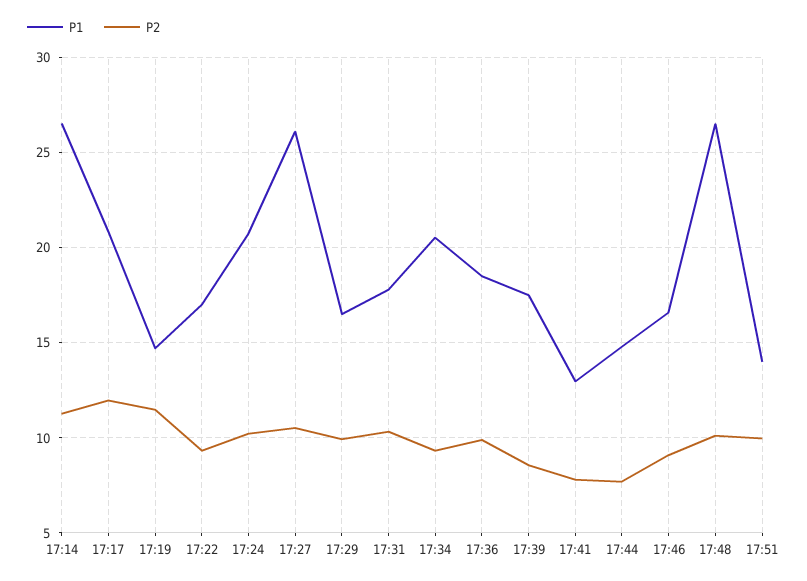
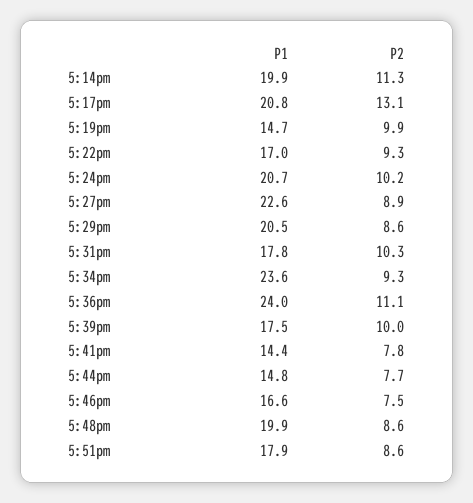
P1, 17:14: 26.5 -> 19.9
P2, 17:17: 12 -> 13.1
P2, 17:19: 11.5 -> 9.9
P1, 17:27: 26 -> 22.6
P2, 17:27: 10.5 -> 8.9
P1, 17:29: 16.5 -> 20.5
P2, 17:29: 10 -> 8.6
P1, 17:34: 20.5 -> 23.6
P1, 17:36: 18.5 -> 24
P2, 17:36: 10 -> 11.1
P2, 17:39: 8.5 -> 10
P1, 17:41: 13 -> 14.4
P2, 17:46: 9 -> 7.5
P1, 17:48: 26.5 -> 19.9
P2, 17:48: 10 -> 8.6
P1, 17:51: 14 -> 17.9
P2, 17:51: 10 -> 8.6

